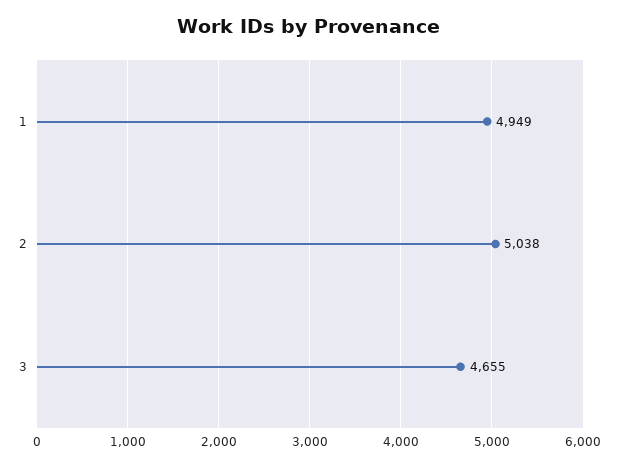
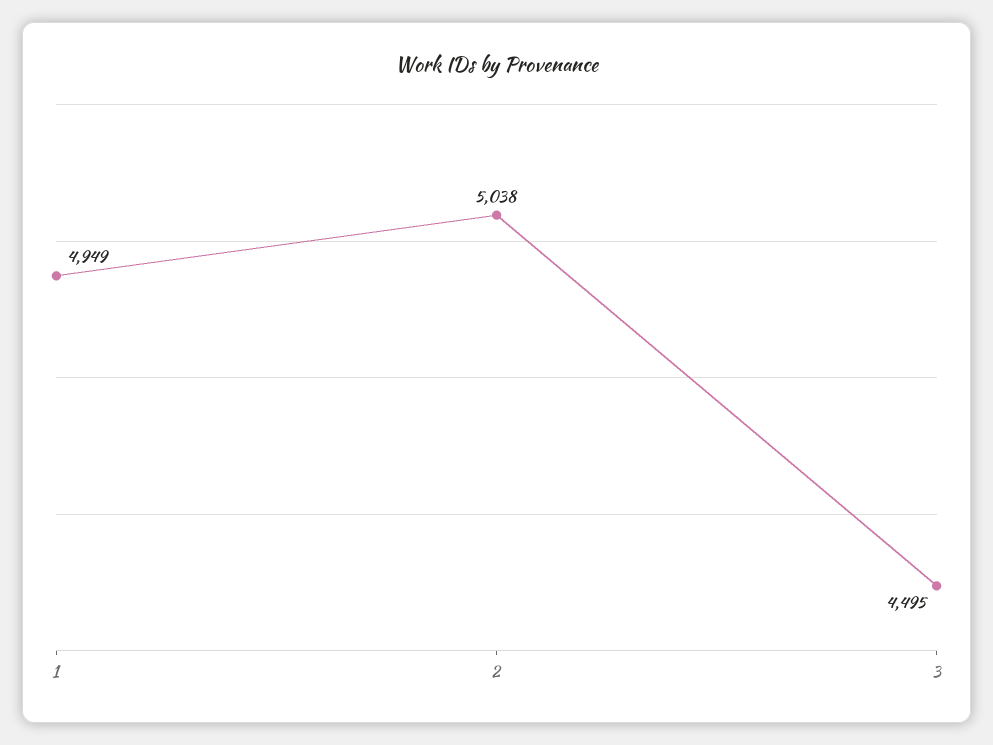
3: 4655 -> 4495

